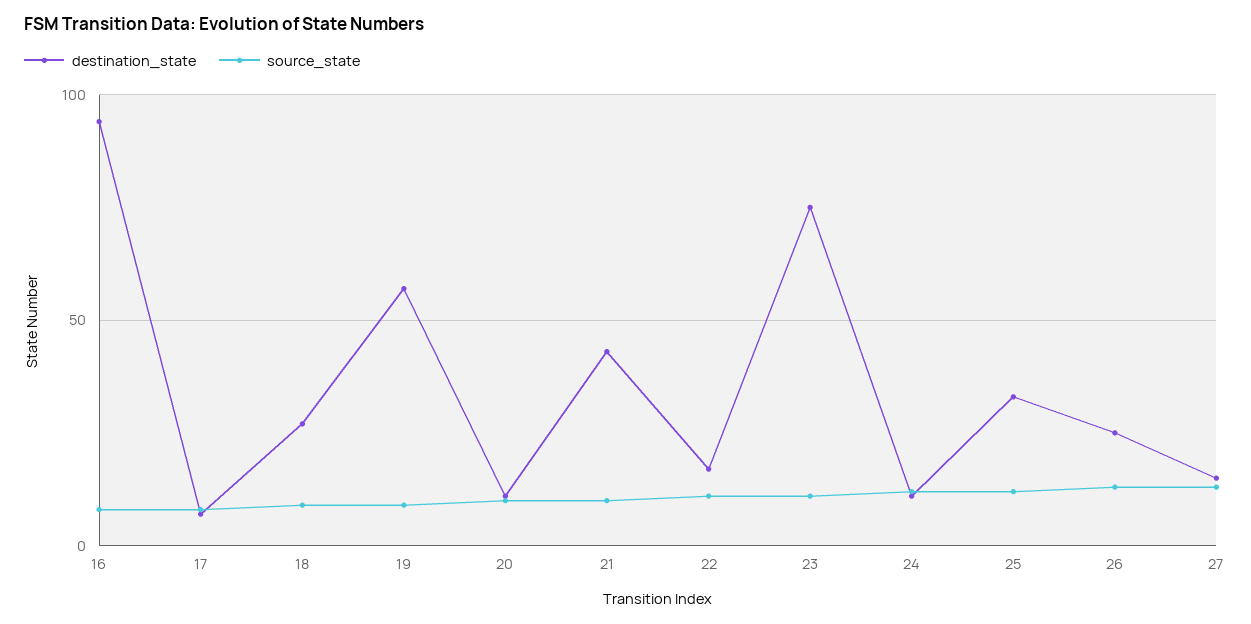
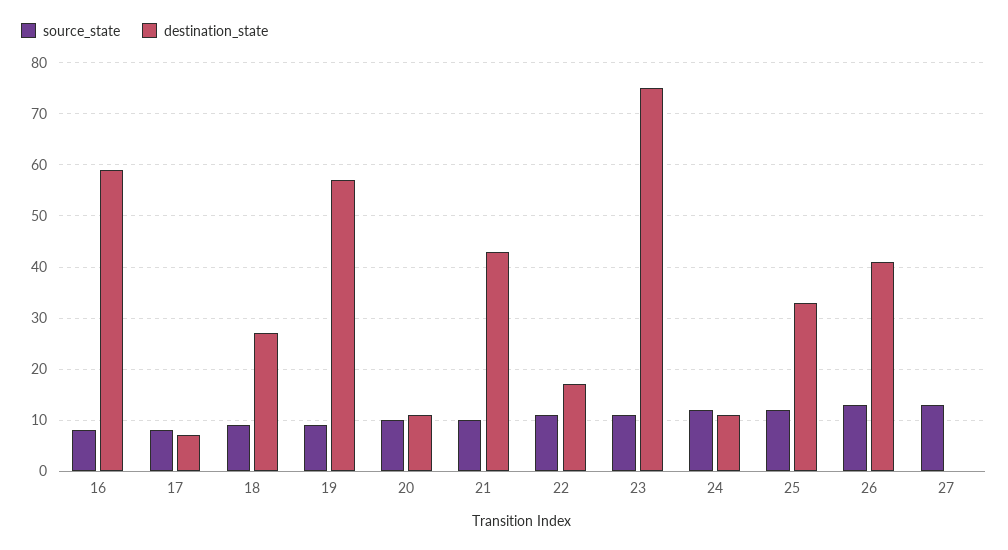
destination_state, 16: 95 -> 60
destination_state, 26: 25 -> 40
destination_state, 27: 15 -> 0

